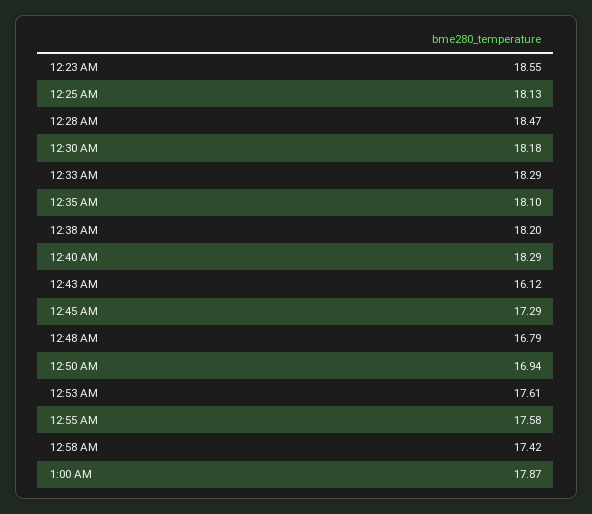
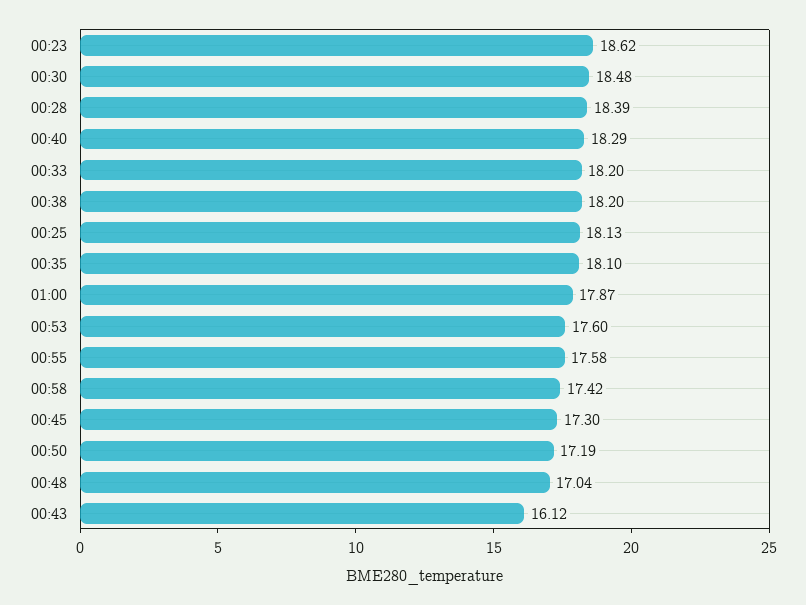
12:23 AM: 18.55 -> 18.62
12:28 AM: 18.47 -> 18.39
12:30 AM: 18.18 -> 18.48
12:33 AM: 18.29 -> 18.2
12:45 AM: 17.29 -> 17.3
12:48 AM: 16.79 -> 17.04
12:50 AM: 16.94 -> 17.19
12:53 AM: 17.61 -> 17.6

